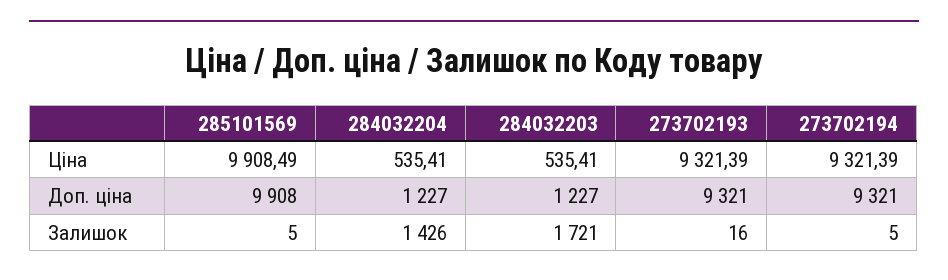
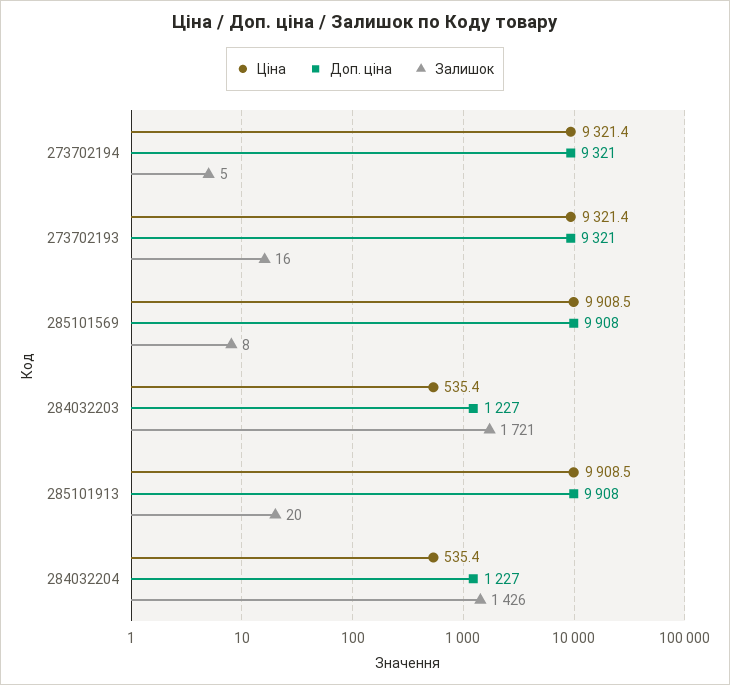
Залишок, 285101569: 5 -> 8
Ціна, 285101913: none -> 9908.5
Доп. ціна, 285101913: none -> 9908
Залишок, 285101913: none -> 20

